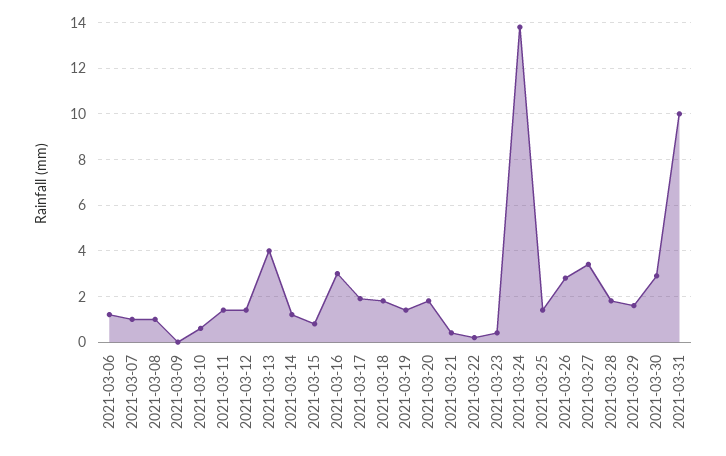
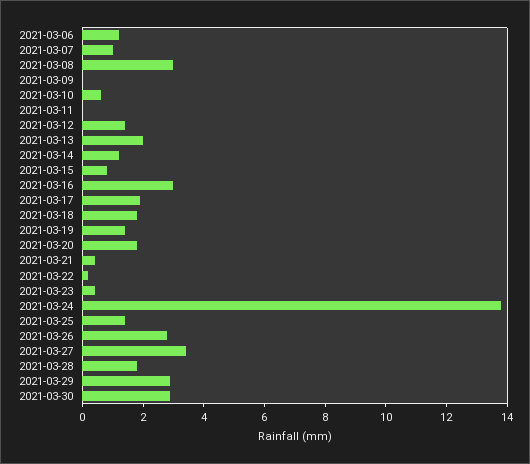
2021-03-08: 1 -> 3
2021-03-11: 1.5 -> 0
2021-03-13: 4 -> 2
2021-03-29: 1.5 -> 3
2021-03-31: 10 -> none

